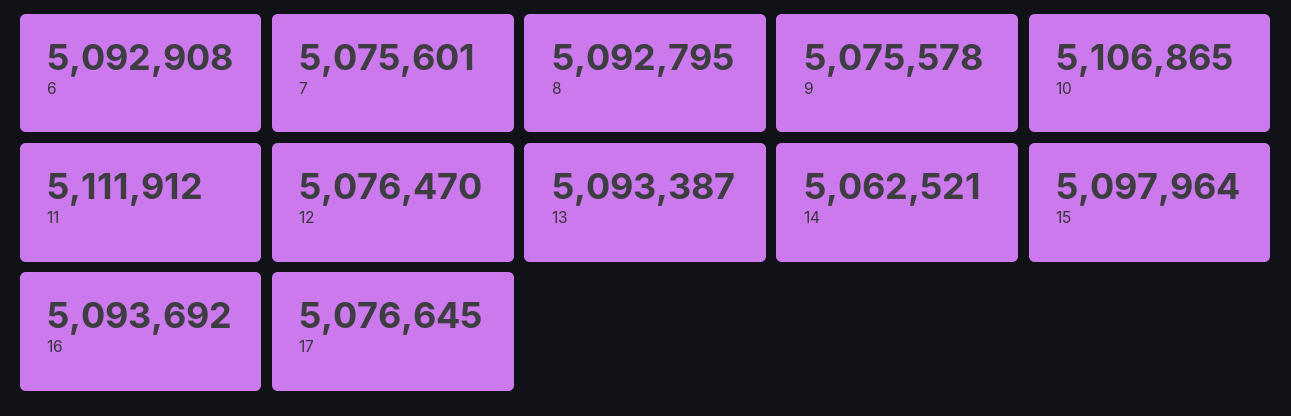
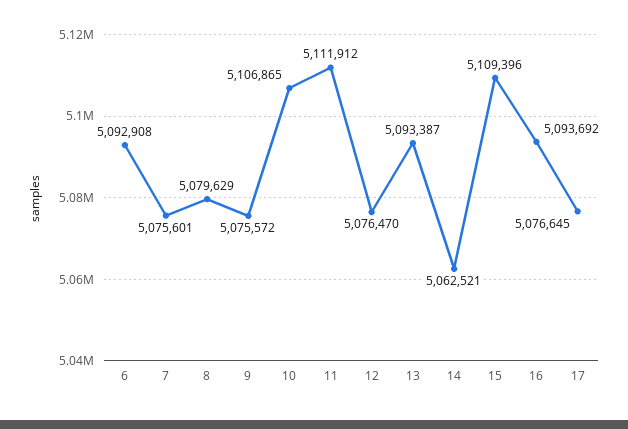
8: 5092795 -> 5079629
9: 5075578 -> 5075572
15: 5097964 -> 5109396

